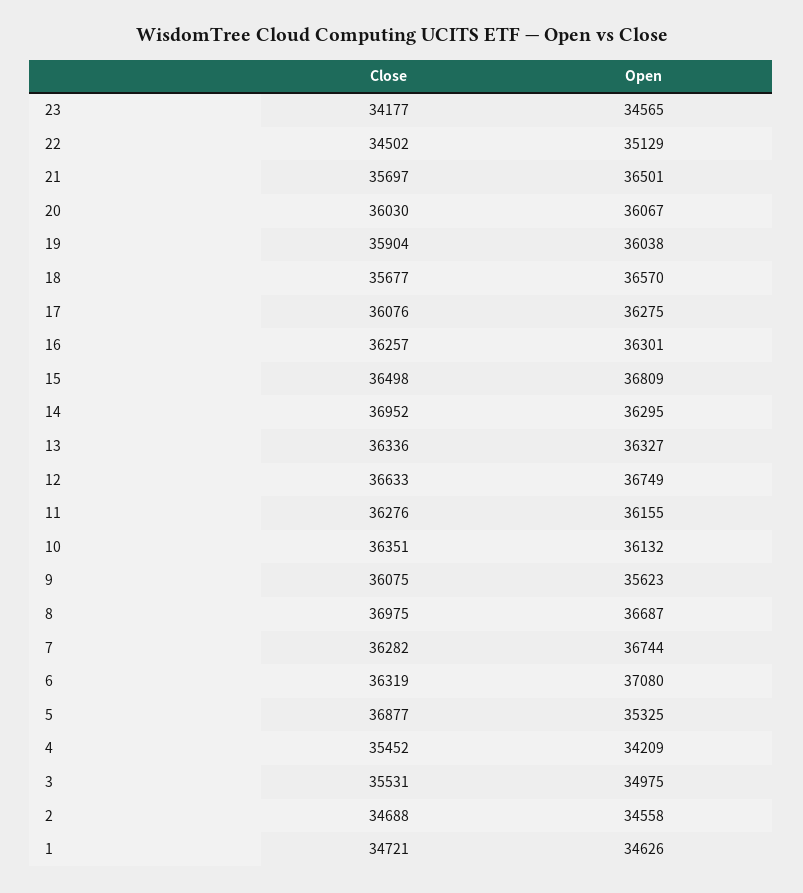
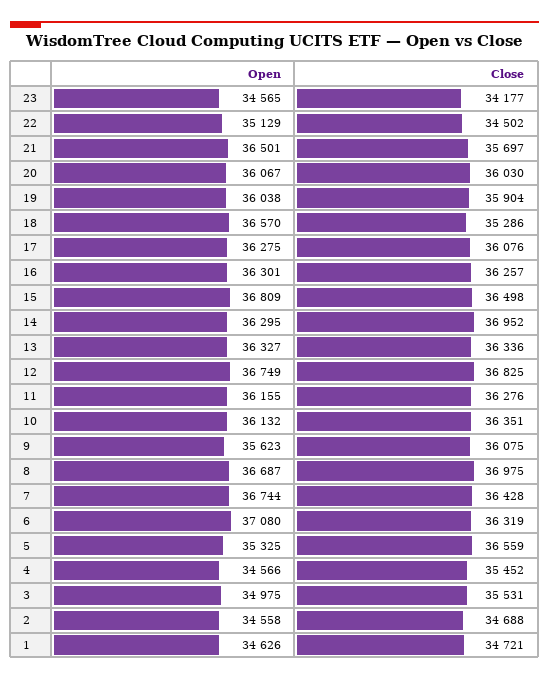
Close, 18: 35677 -> 35286
Close, 12: 36633 -> 36825
Close, 7: 36282 -> 36428
Close, 5: 36877 -> 36559
Open, 4: 34209 -> 34566

